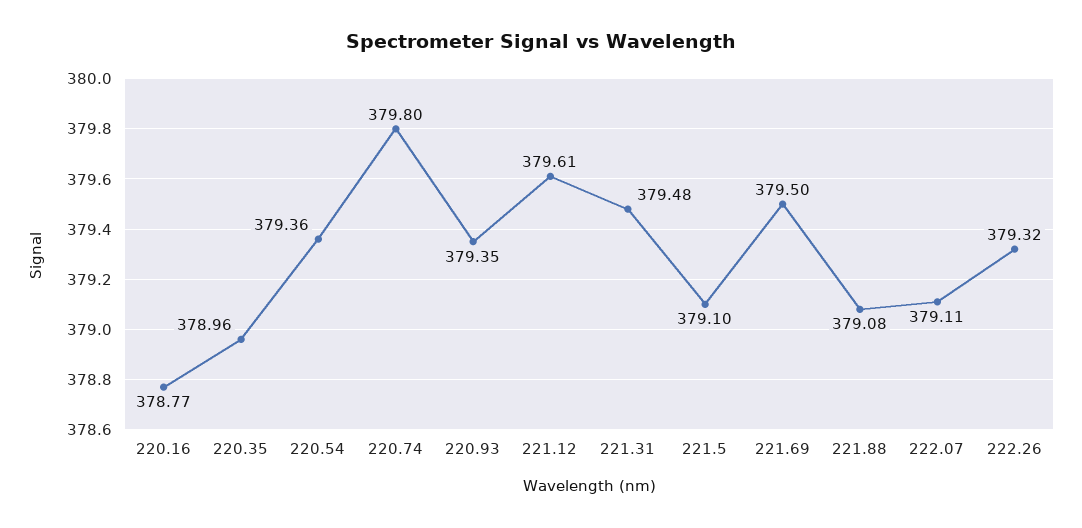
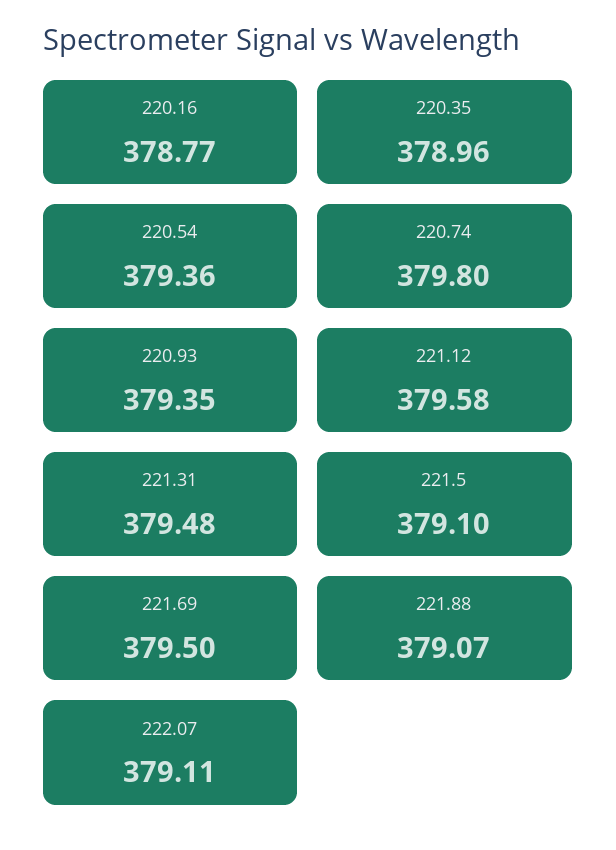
221.12: 379.61 -> 379.58
221.88: 379.08 -> 379.07
222.26: 379.32 -> none

